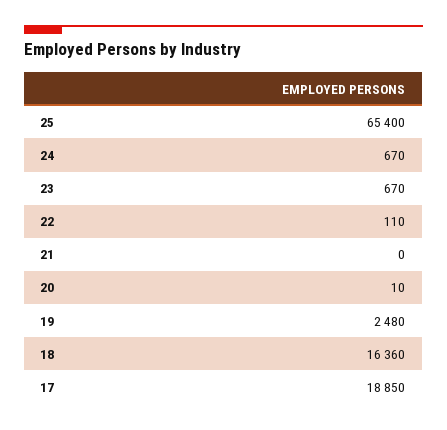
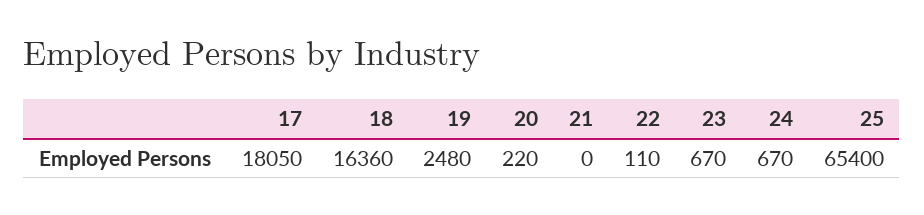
20: 10 -> 220
17: 18850 -> 18050

